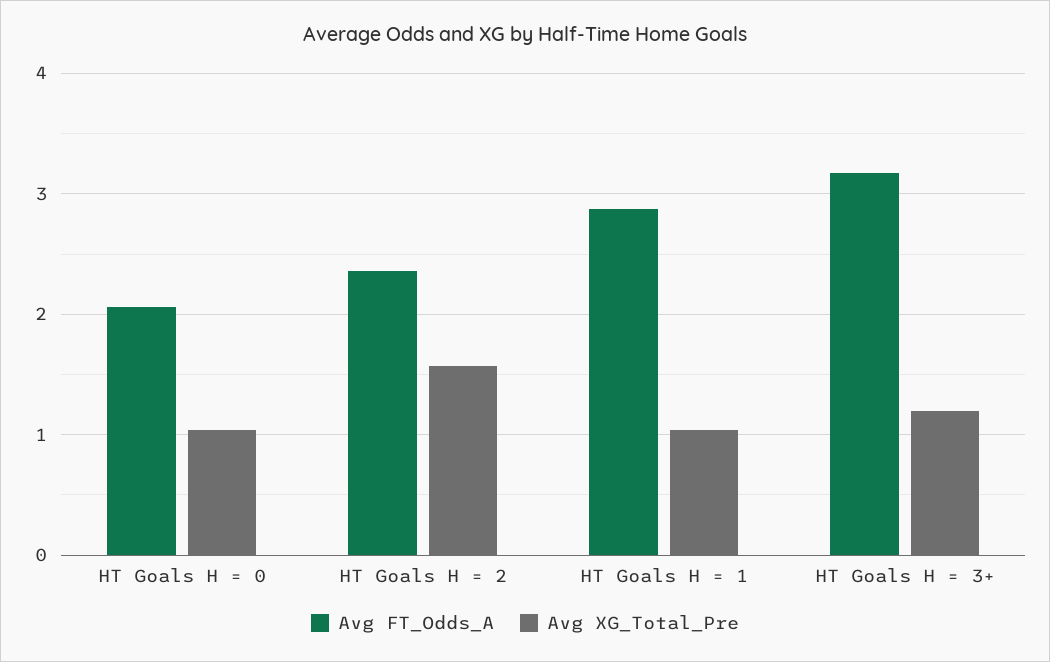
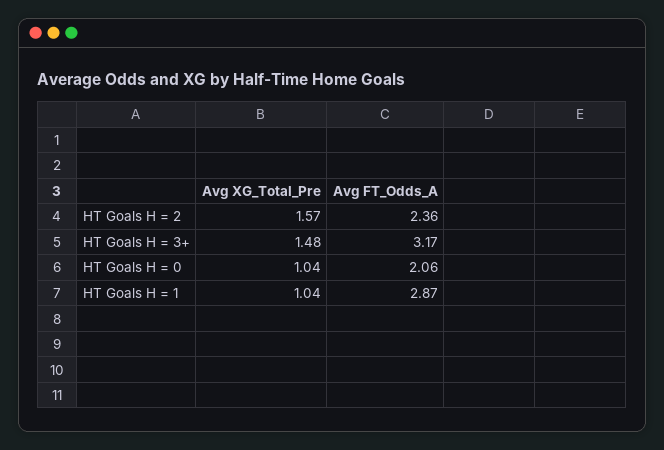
Avg XG_Total_Pre, HT Goals H = 3+: 1.2 -> 1.48

